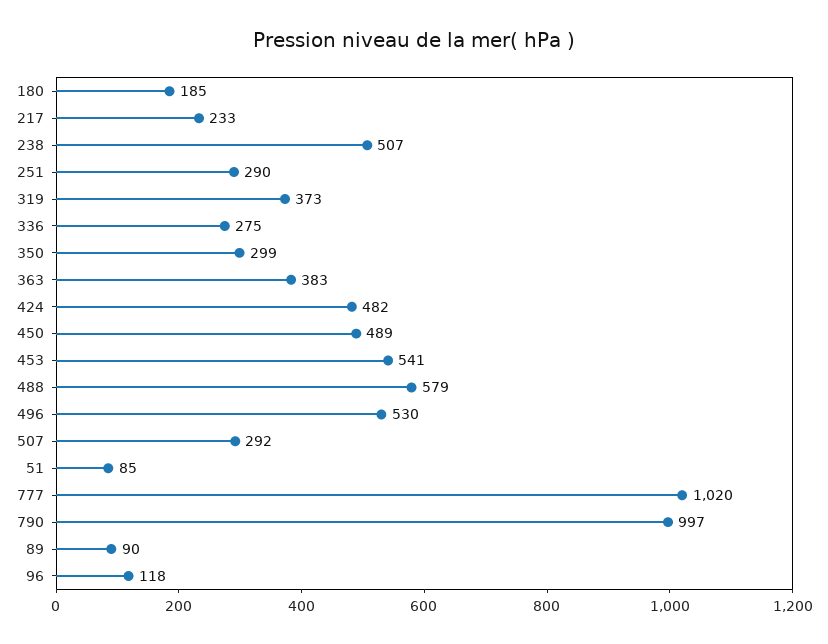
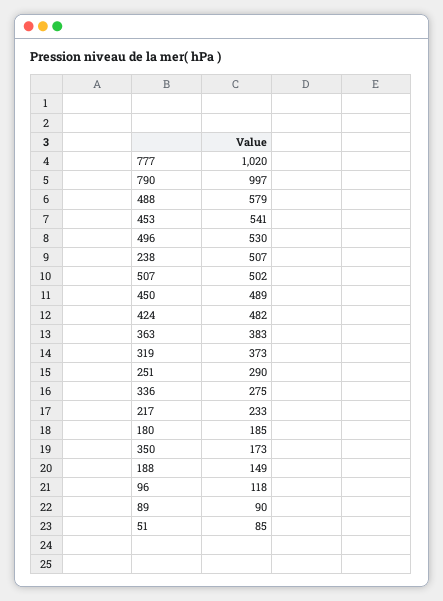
350: 299 -> 173
507: 292 -> 502
188: none -> 149

